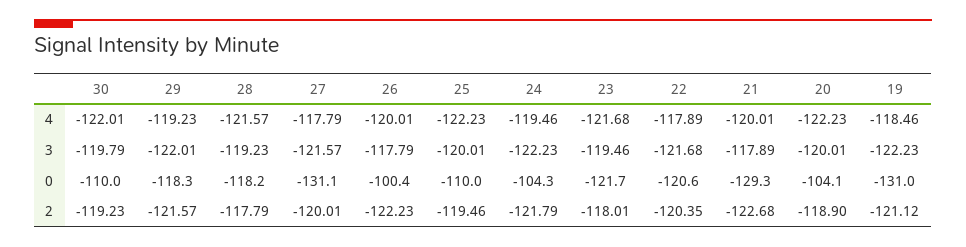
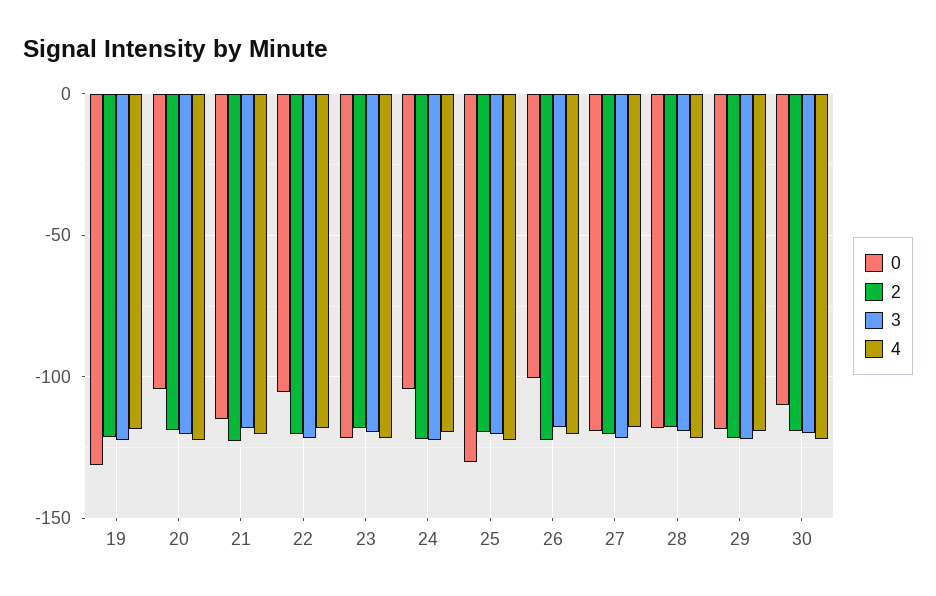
0, 27: -131.1 -> -120
0, 25: -110 -> -130
0, 22: -120.6 -> -105
0, 21: -129.3 -> -115

